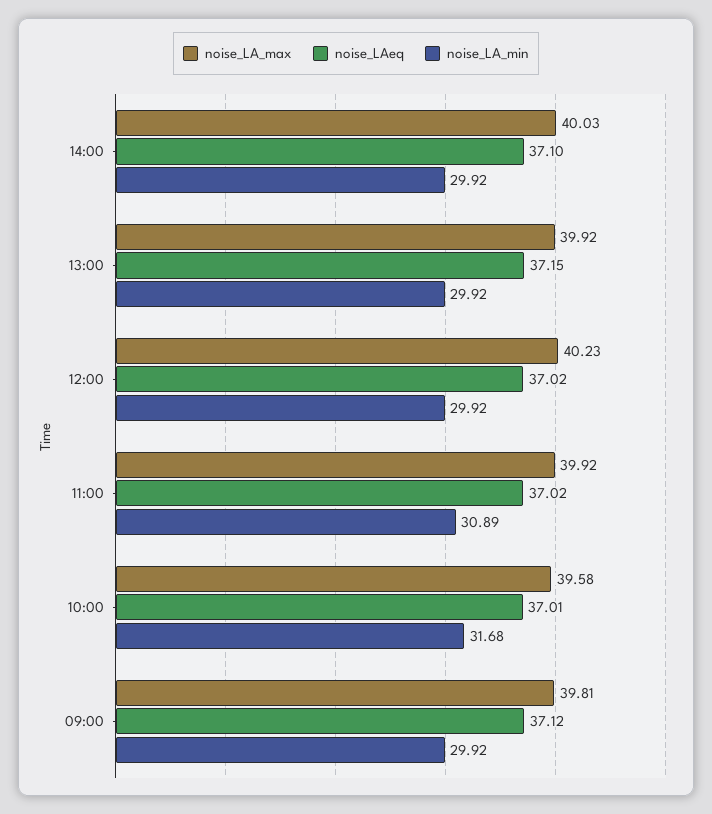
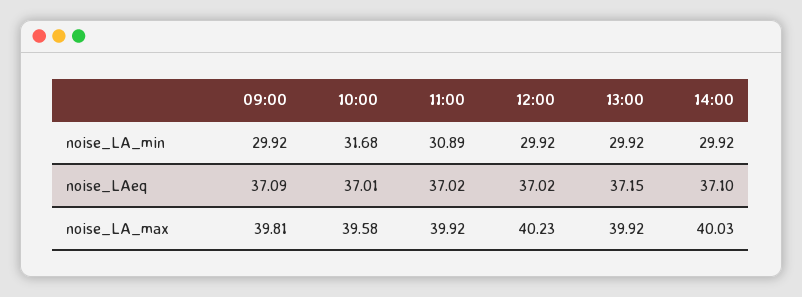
noise_LAeq, 09:00: 37.12 -> 37.09

